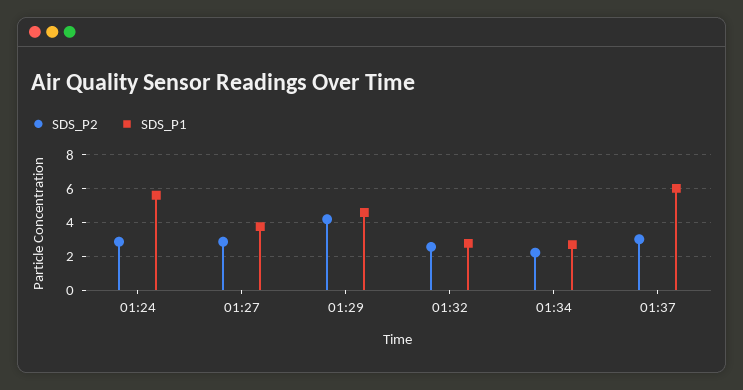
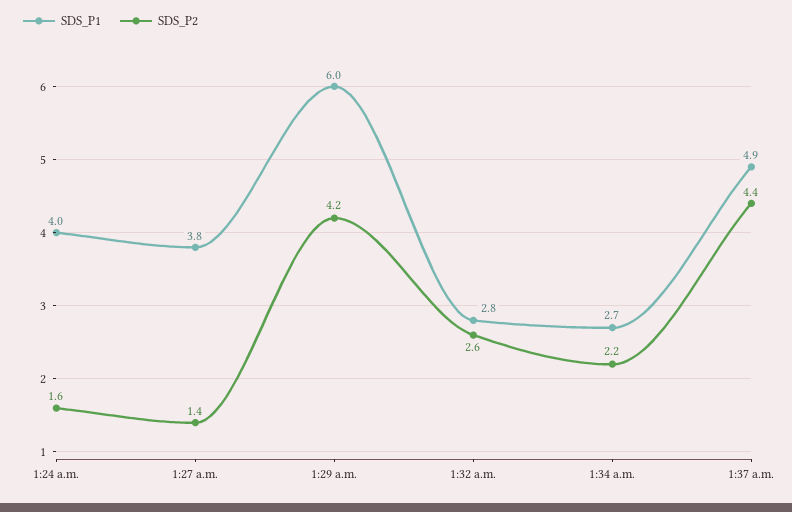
SDS_P2, 01:24: 3 -> 1.6
SDS_P1, 01:24: 5.5 -> 4
SDS_P2, 01:27: 3 -> 1.4
SDS_P1, 01:29: 4.5 -> 6
SDS_P2, 01:37: 3 -> 4.4
SDS_P1, 01:37: 6 -> 4.9

